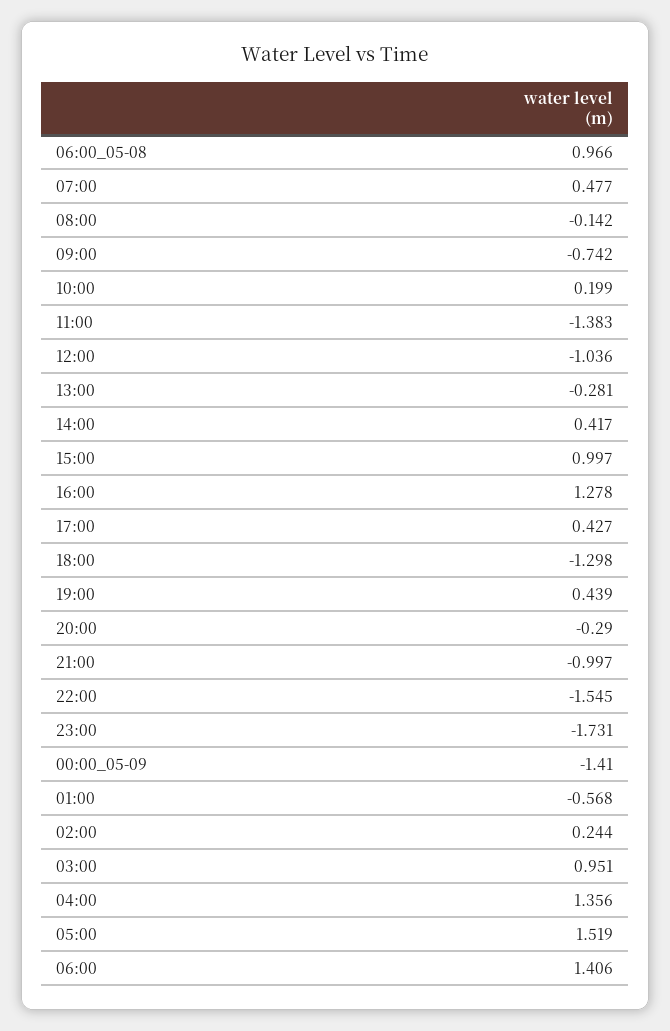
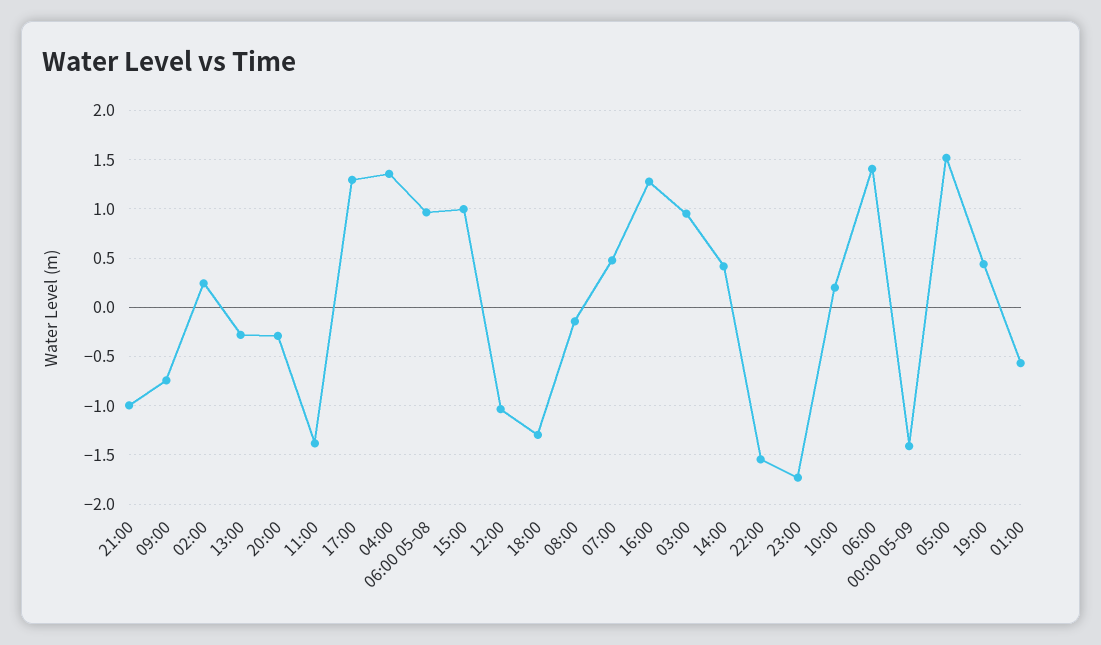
17:00: 0.427 -> 1.3

